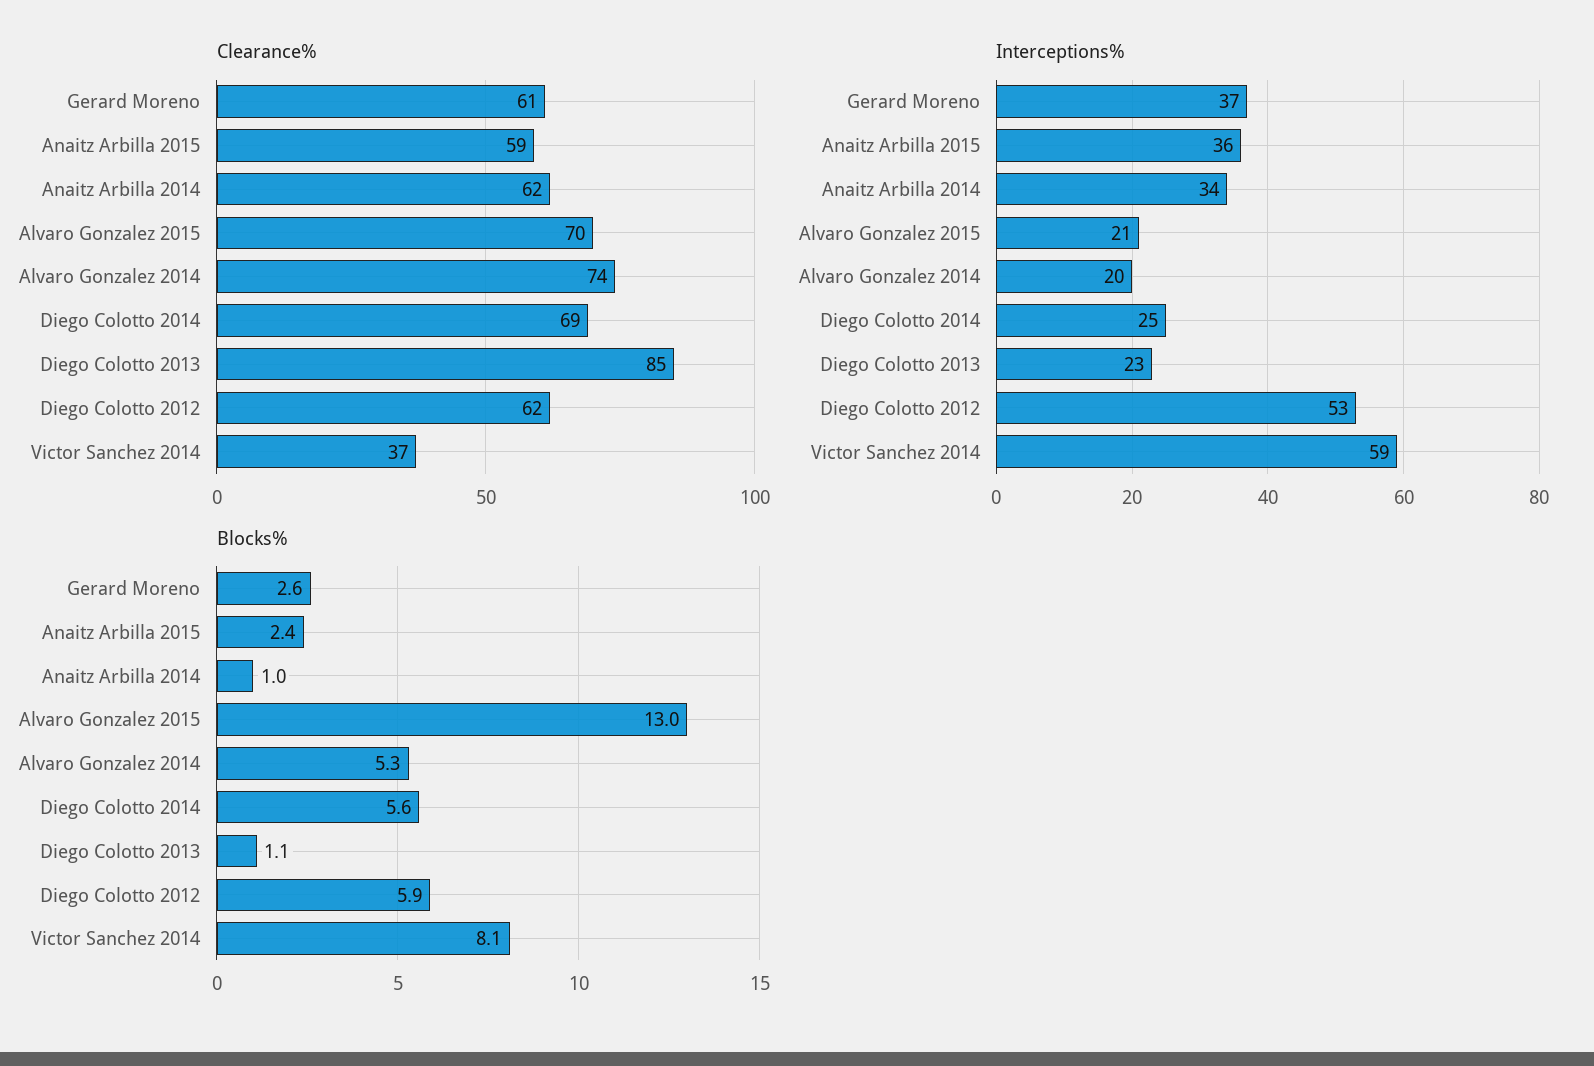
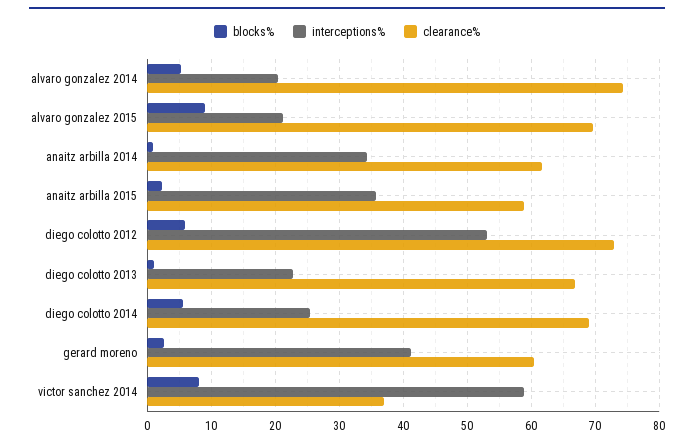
Clearance%, Diego Colotto 2013: 85 -> 67
Clearance%, Diego Colotto 2012: 62 -> 73
Interceptions%, Gerard Moreno: 37 -> 41
Blocks%, Alvaro Gonzalez 2015: 13 -> 9

